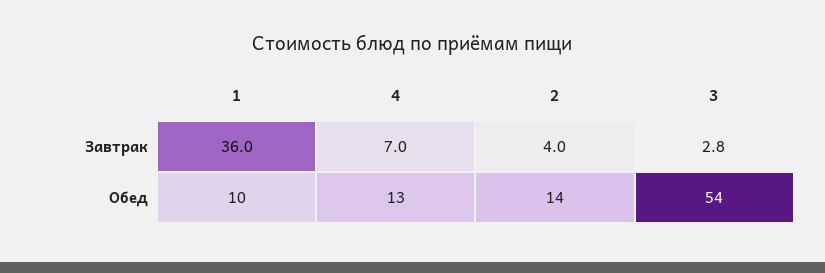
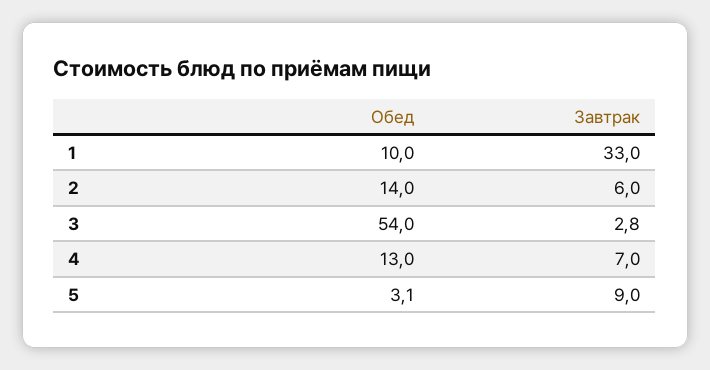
1, Завтрак: 36 -> 33
2, Завтрак: 4 -> 6
5, Обед: none -> 3.1
5, Завтрак: none -> 9

